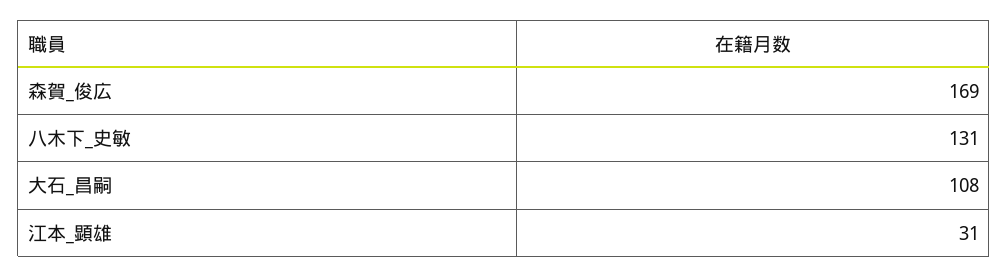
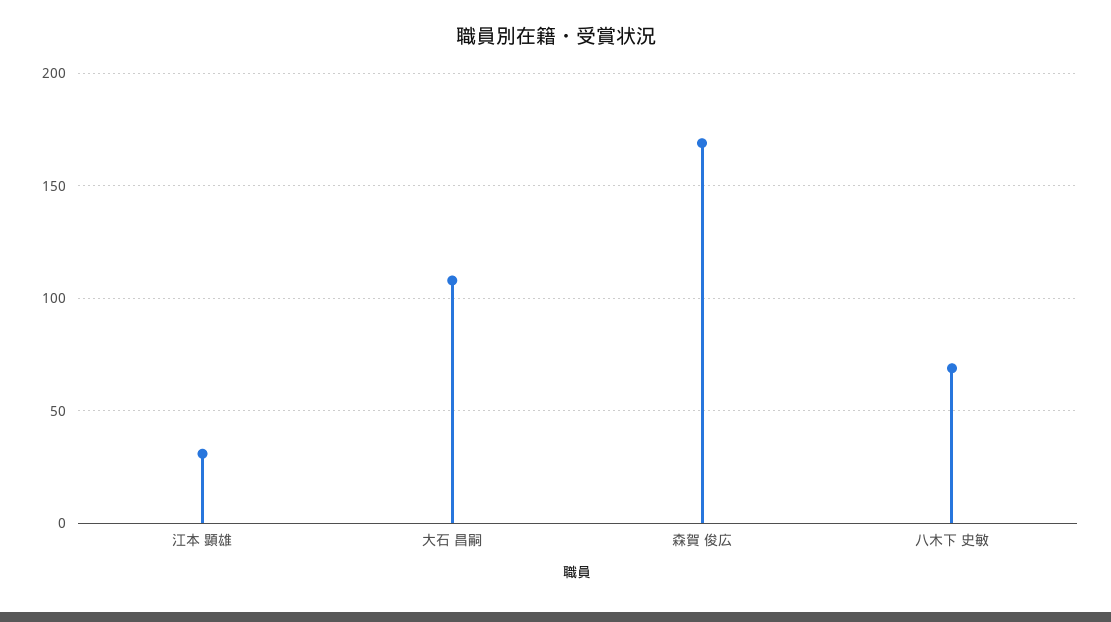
八木下_史敏: 131 -> 70

